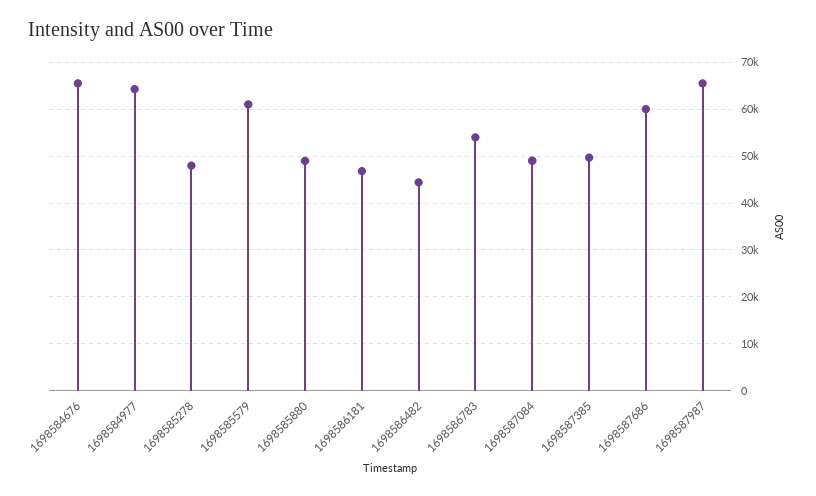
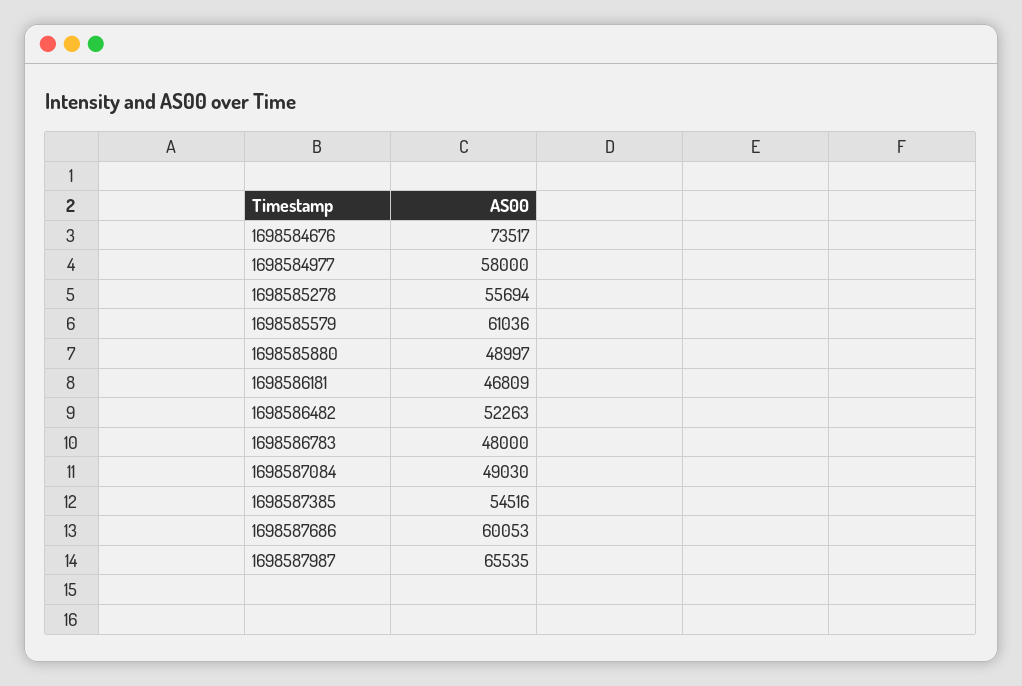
1698584676: 66000 -> 73517
1698584977: 64000 -> 58000
1698585278: 48000 -> 55694
1698586482: 44000 -> 52263
1698586783: 54000 -> 48000
1698587385: 50000 -> 54516

